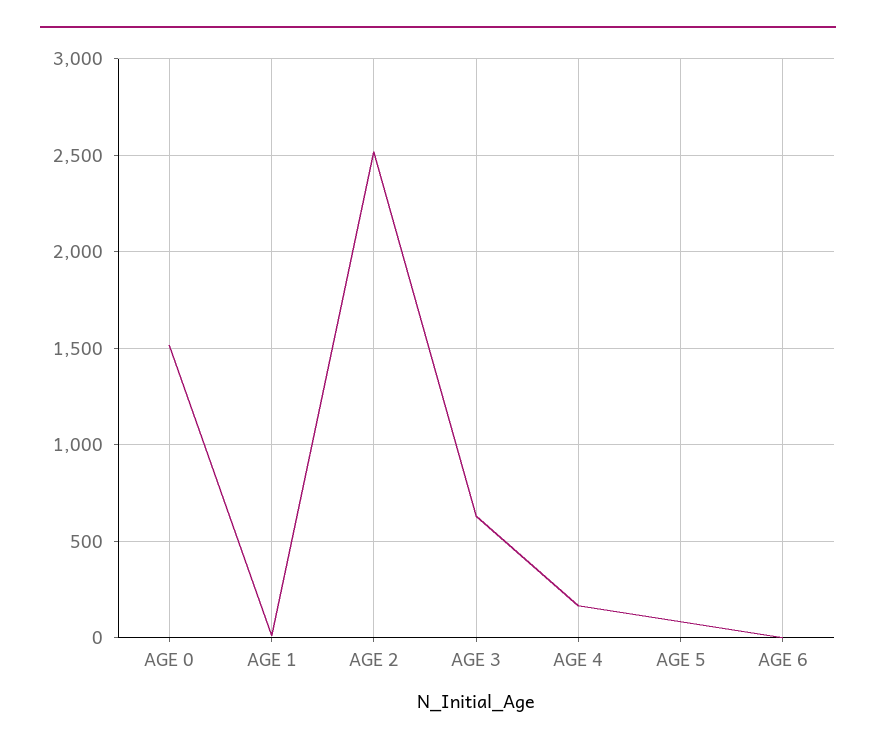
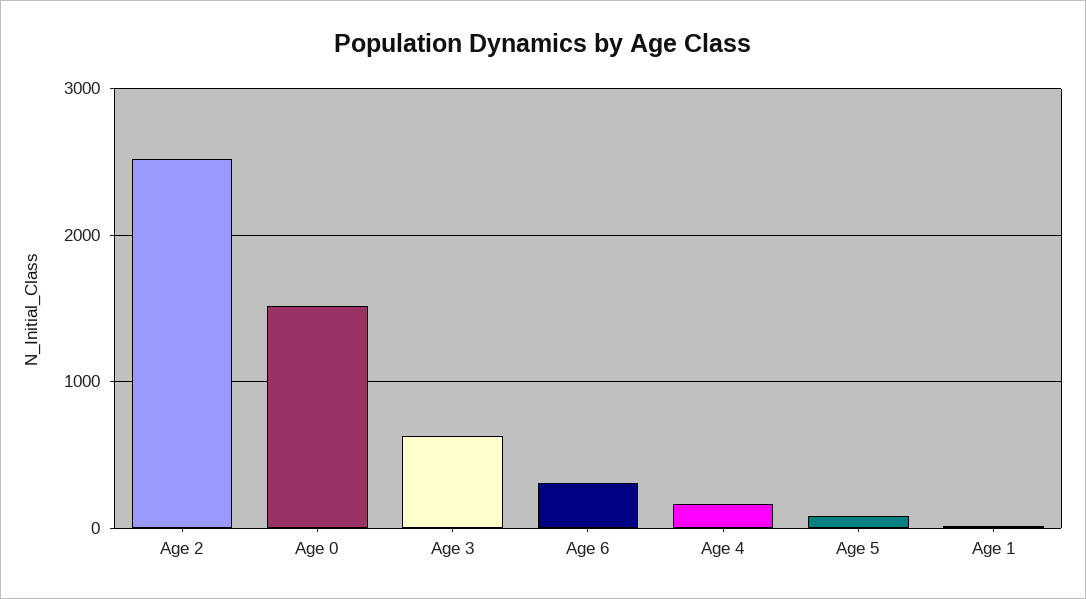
AGE 6: 0 -> 300

